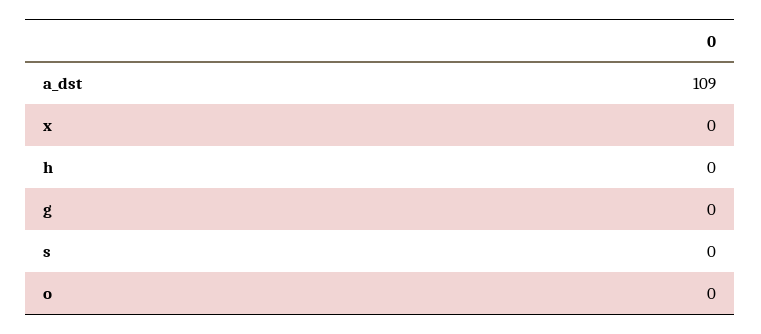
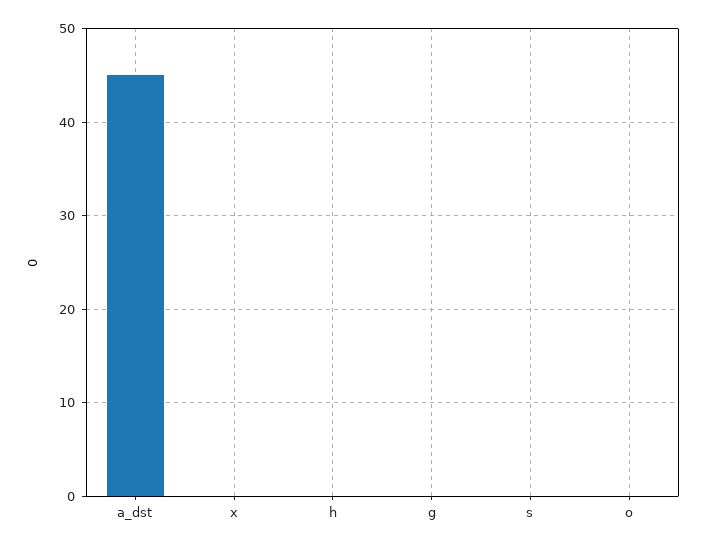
a_dst: 109 -> 45

